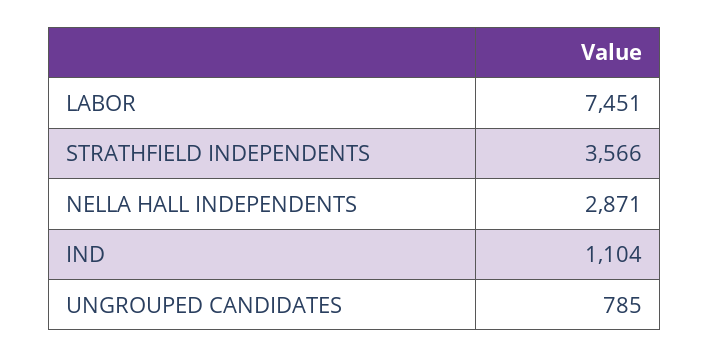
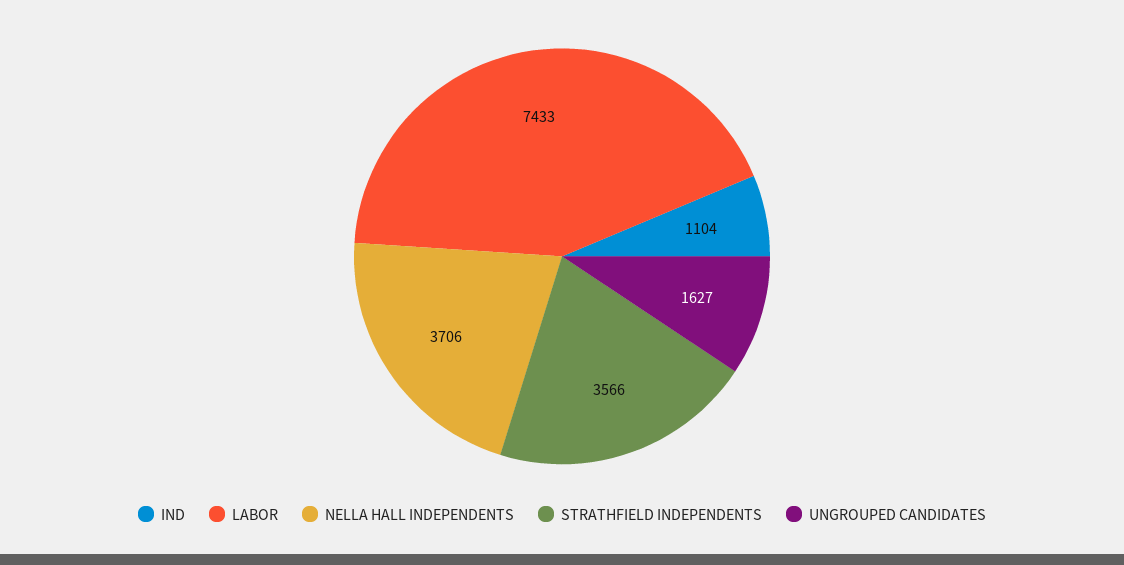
LABOR: 7451 -> 7433
NELLA HALL INDEPENDENTS: 2871 -> 3706
UNGROUPED CANDIDATES: 785 -> 1627

